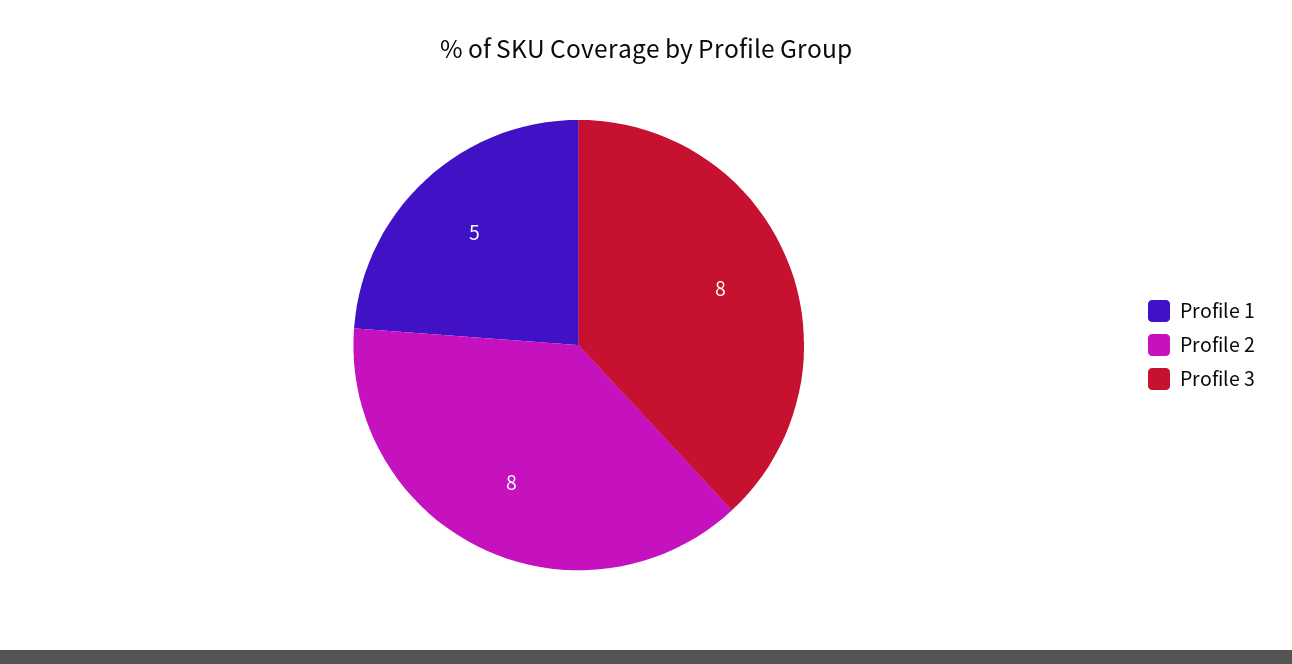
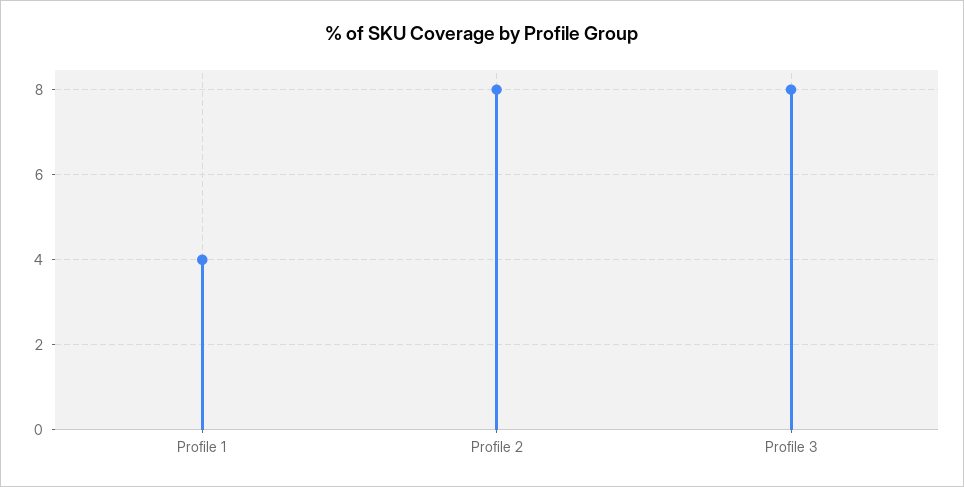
Profile 1: 5 -> 4

